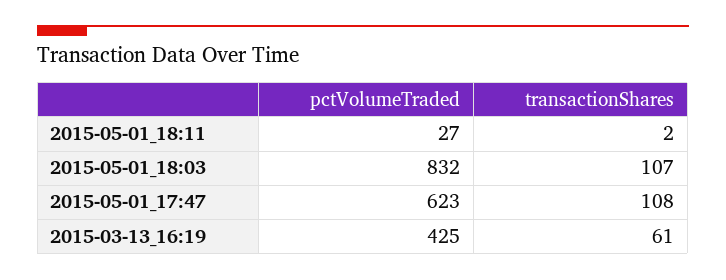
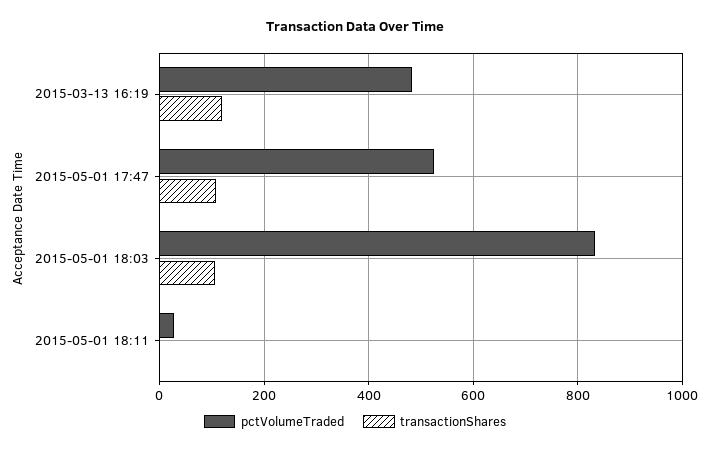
pctVolumeTraded, 2015-05-01_17:47: 623 -> 520
pctVolumeTraded, 2015-03-13_16:19: 425 -> 480
transactionShares, 2015-03-13_16:19: 61 -> 120

